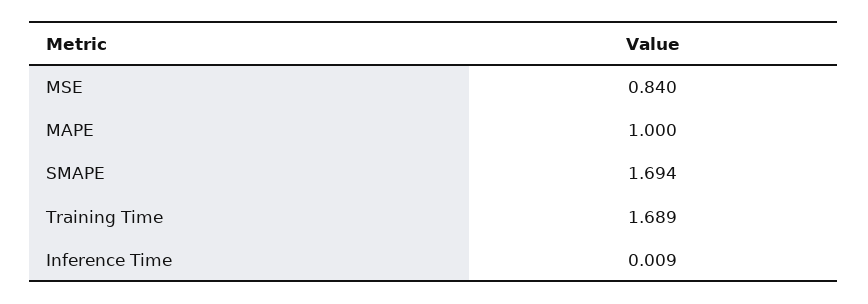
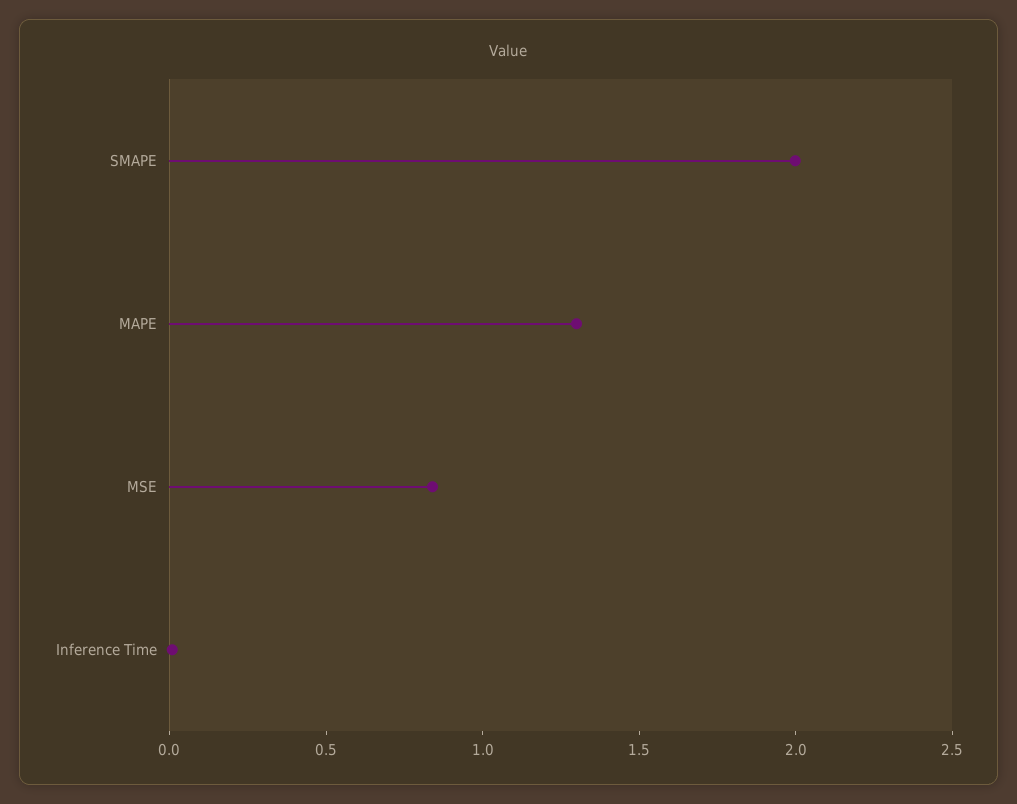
MAPE: 1 -> 1.3
SMAPE: 1.694 -> 2
Training Time: 1.689 -> none

